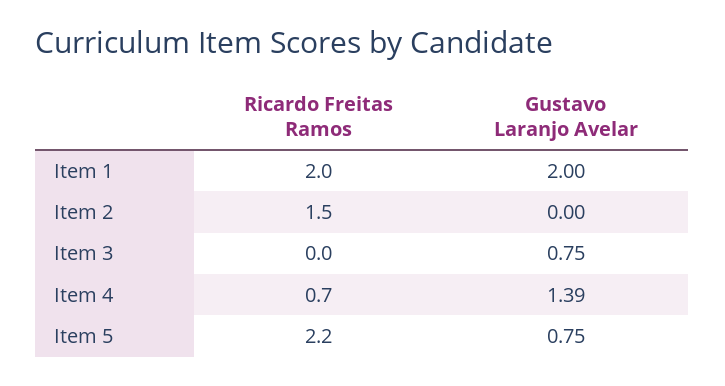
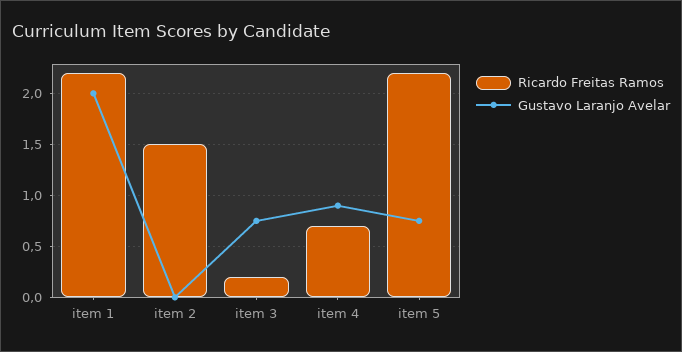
Ricardo Freitas Ramos, Item 1: 2 -> 2.2
Ricardo Freitas Ramos, Item 3: 0 -> 0.2
Gustavo Laranjo Avelar, Item 4: 1.39 -> 0.9

